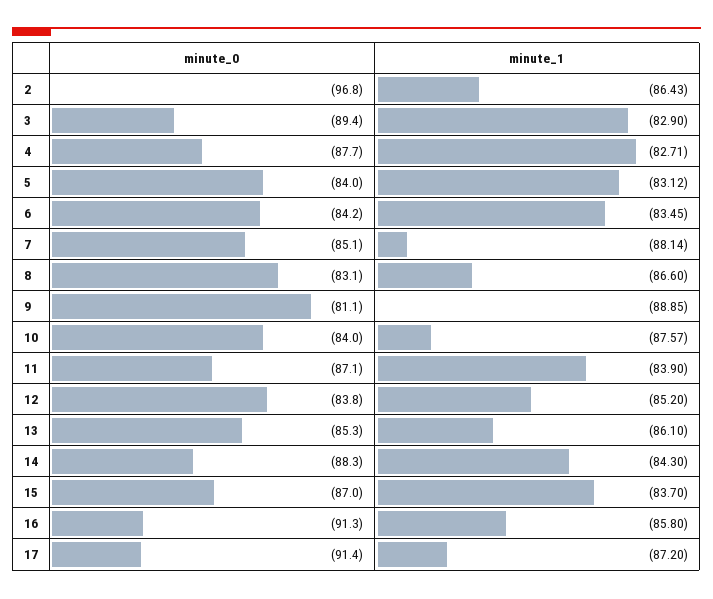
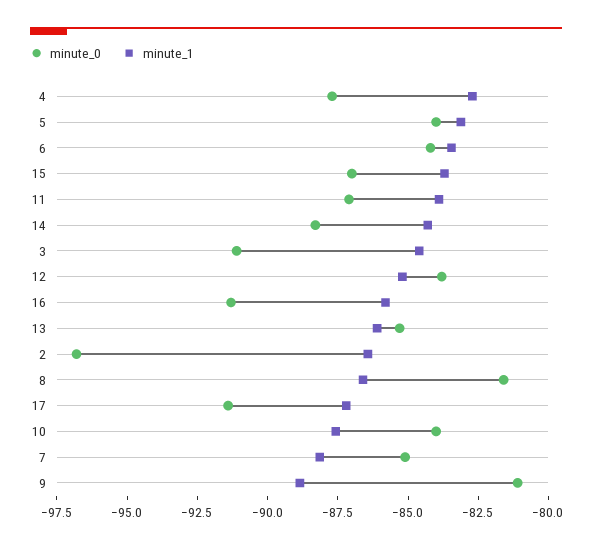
minute_0, 3: -89.4 -> -91
minute_1, 3: -82.9 -> -84.5
minute_0, 8: -83.1 -> -81.5

